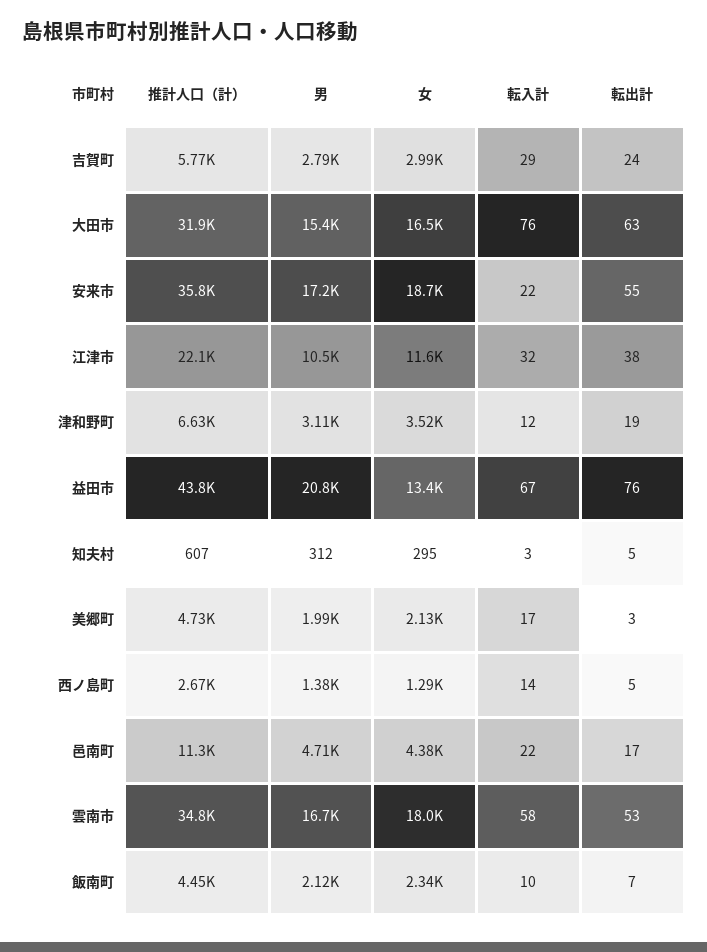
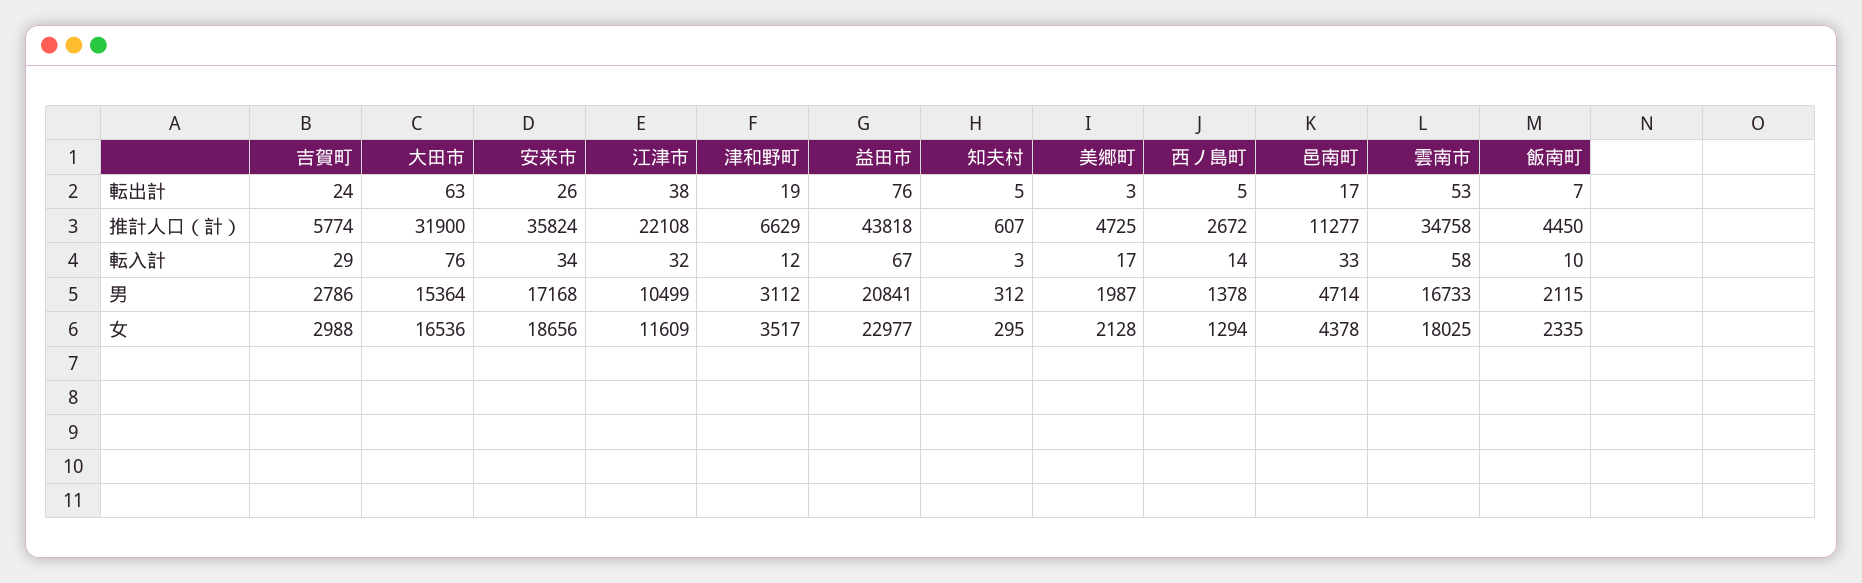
転入計, 安来市: 22 -> 34
転出計, 安来市: 55 -> 26
女, 益田市: 13400 -> 22977
転入計, 邑南町: 22 -> 33

